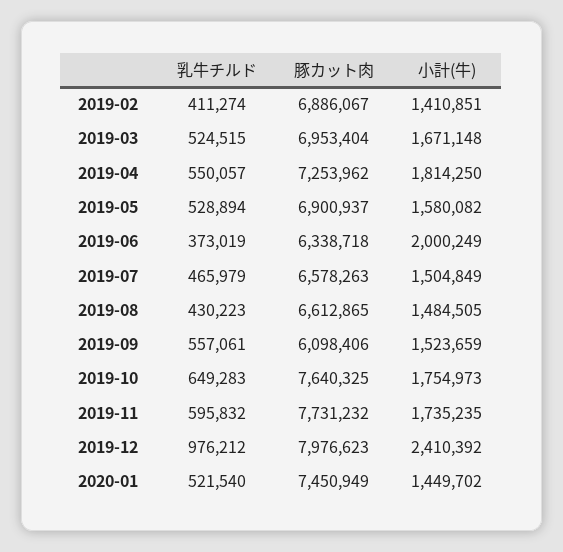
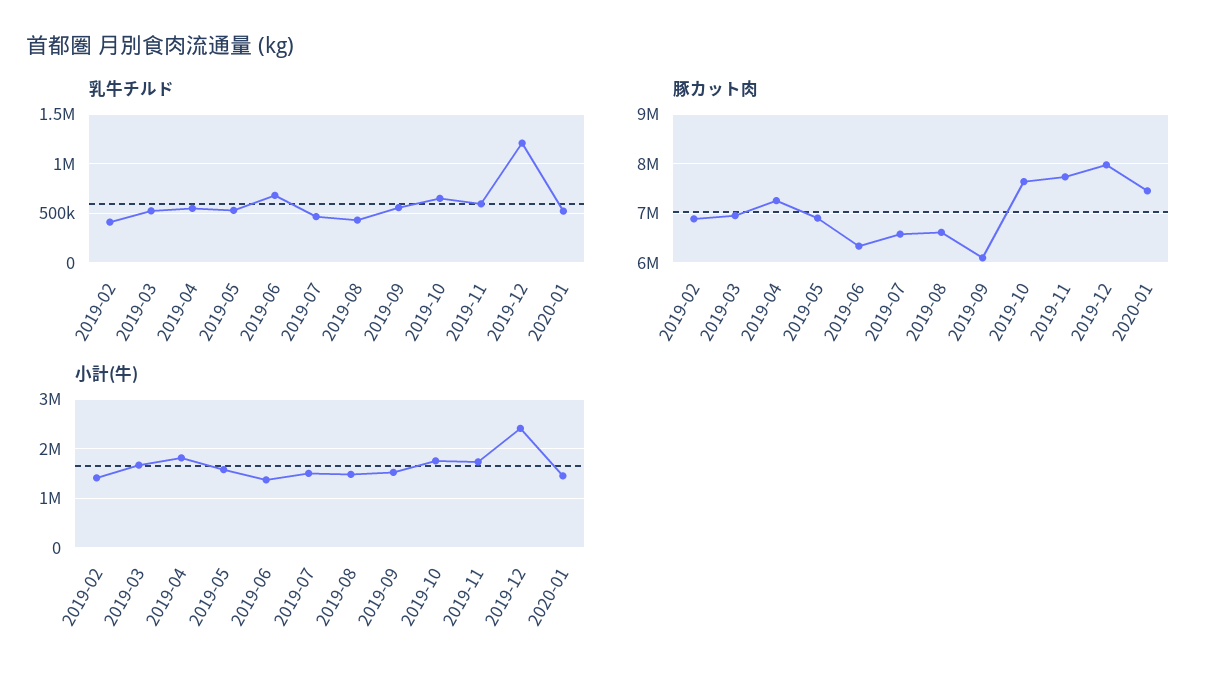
乳牛チルド, 2019-06: 373019 -> 700000
小計(牛), 2019-06: 2000249 -> 1400000
乳牛チルド, 2019-12: 976212 -> 1200000

